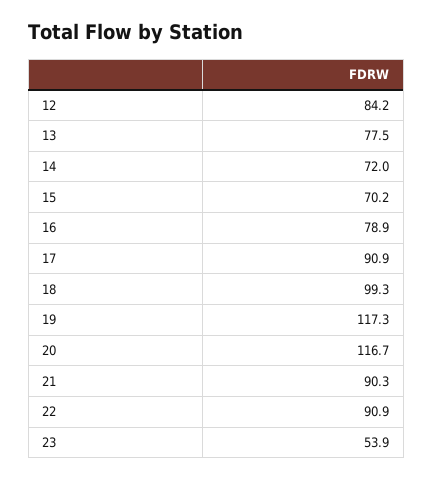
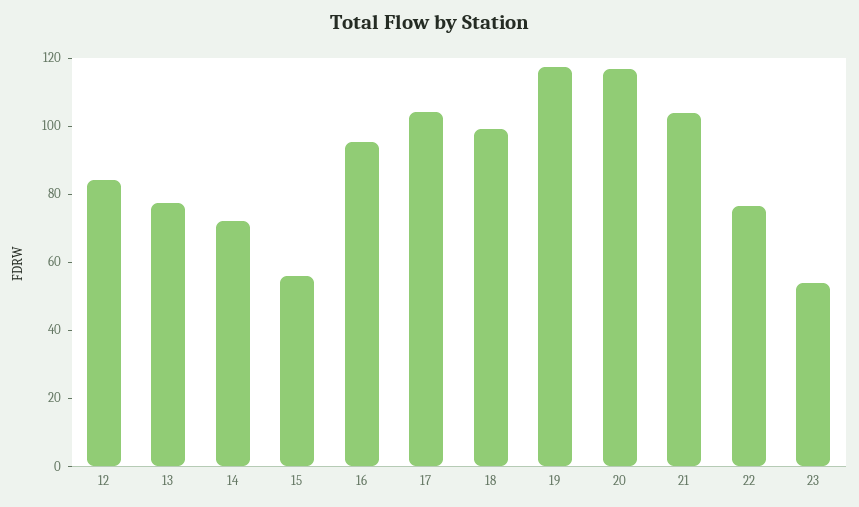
15: 70.2 -> 55
16: 78.9 -> 95
17: 90.9 -> 105
21: 90.3 -> 105
22: 90.9 -> 75

